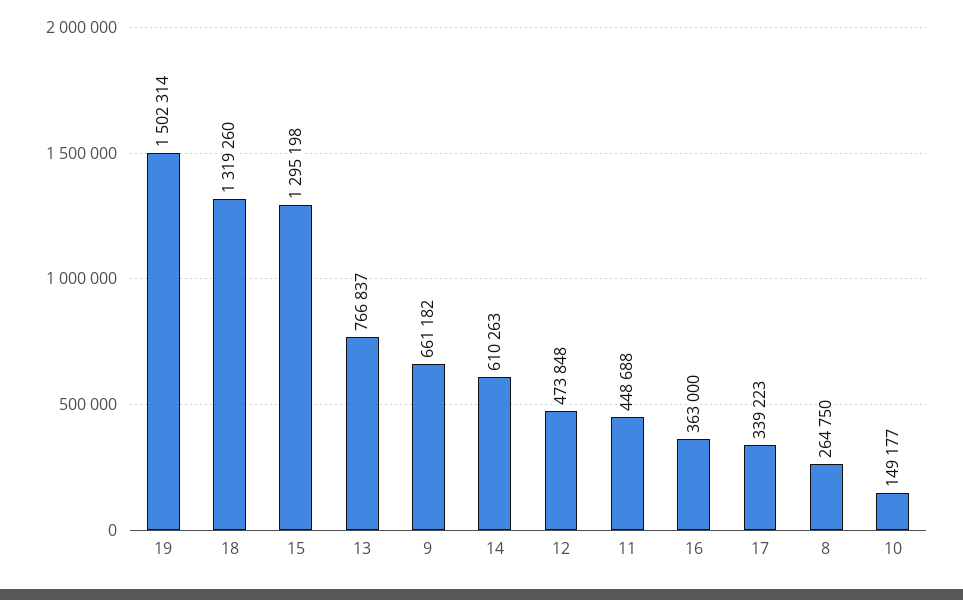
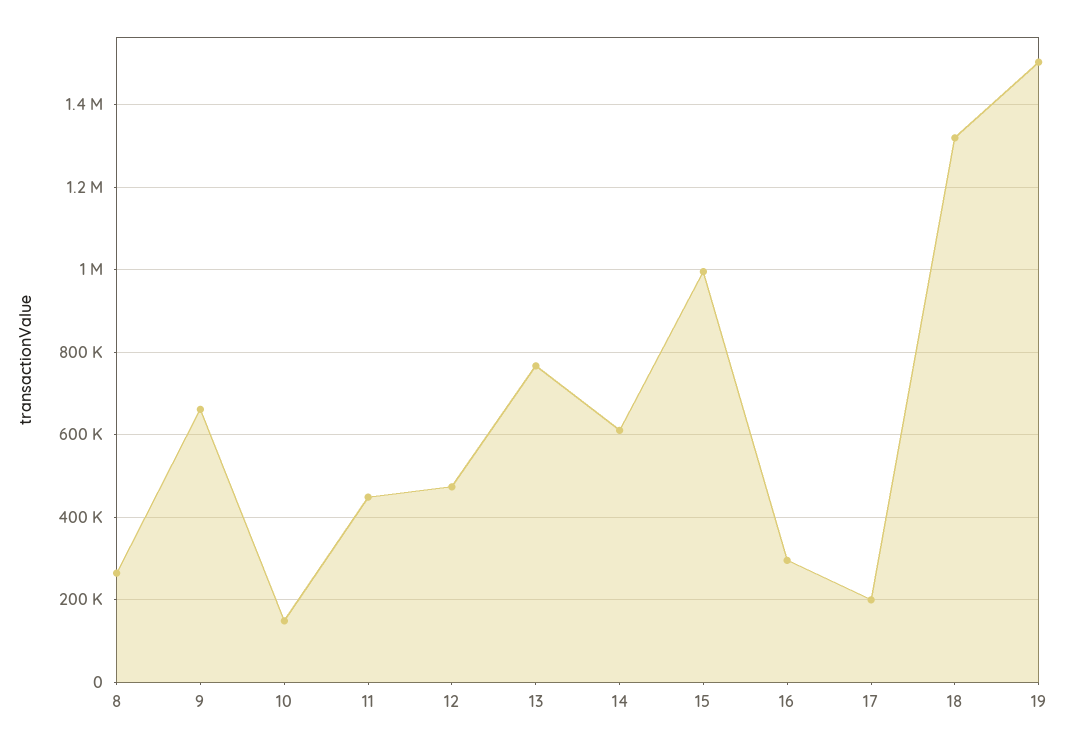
15: 1295198 -> 1000000
16: 363000 -> 300000
17: 339223 -> 200000

